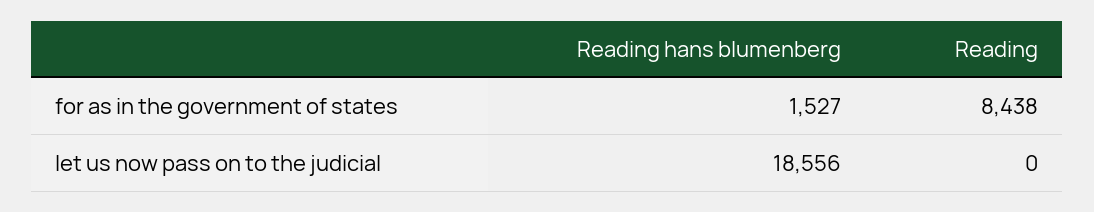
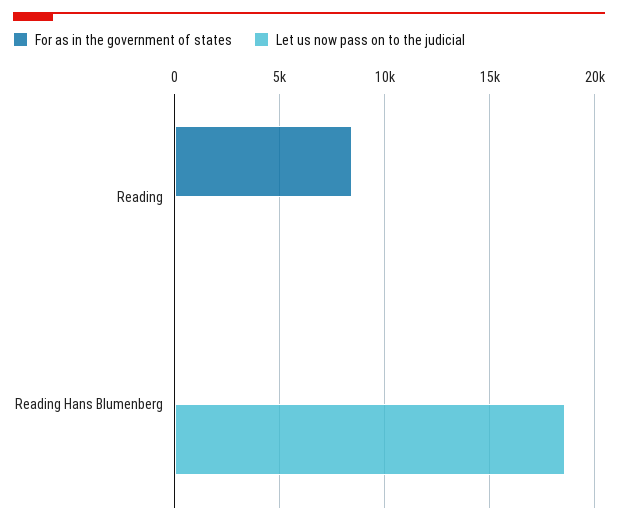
for as in the government of states, Reading hans blumenberg: 1527 -> 0

